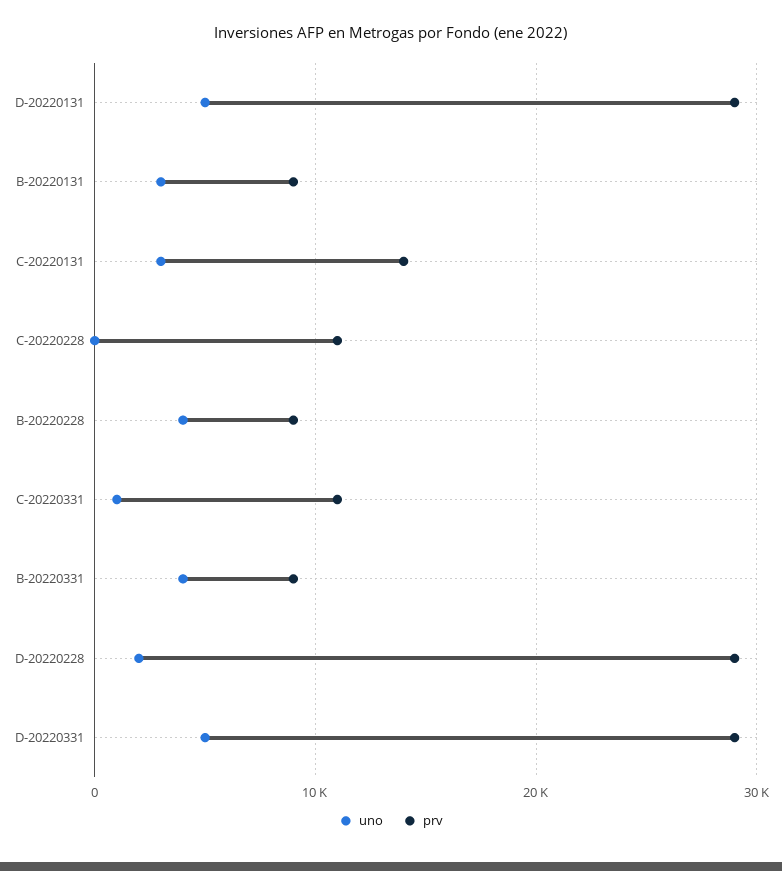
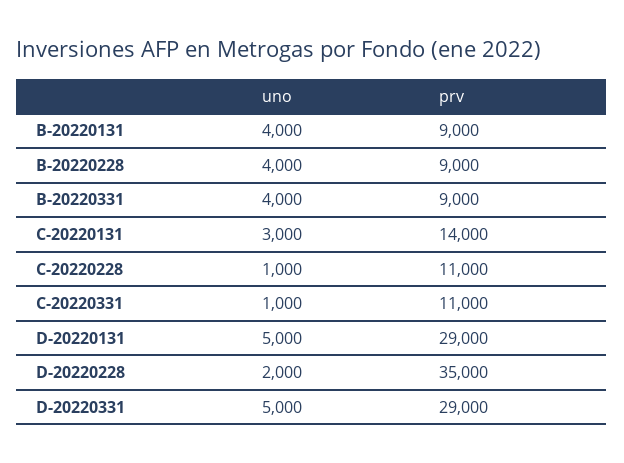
uno, B-20220131: 3000 -> 4000
uno, C-20220228: 0 -> 1000
prv, D-20220228: 29000 -> 35000

